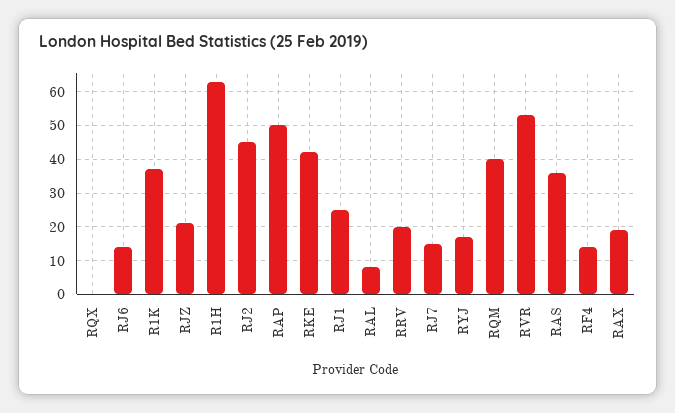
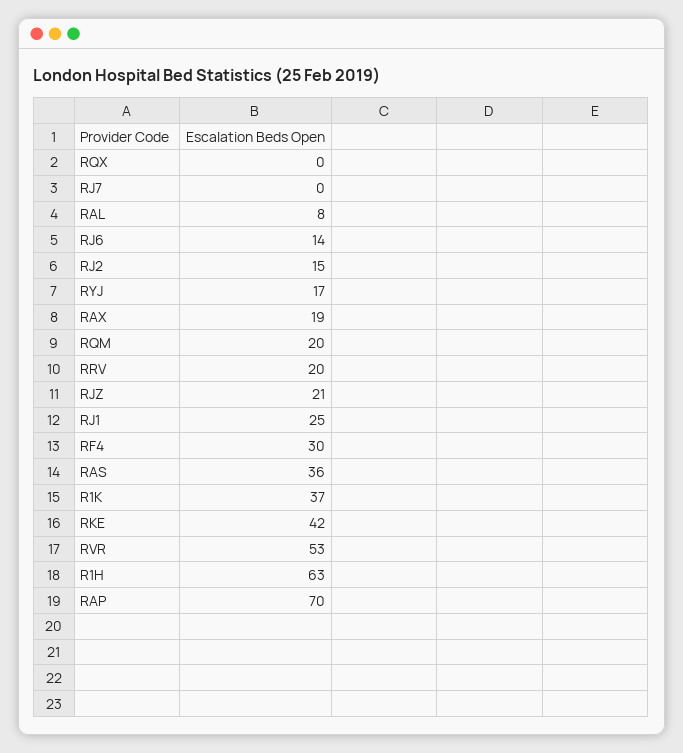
RJ2: 45 -> 15
RAP: 50 -> 70
RJ7: 15 -> 0
RQM: 40 -> 20
RF4: 15 -> 30

